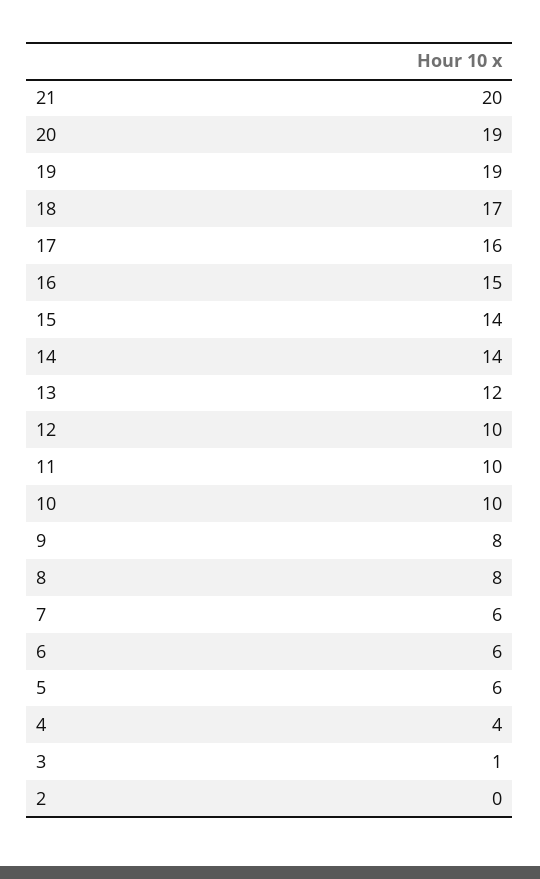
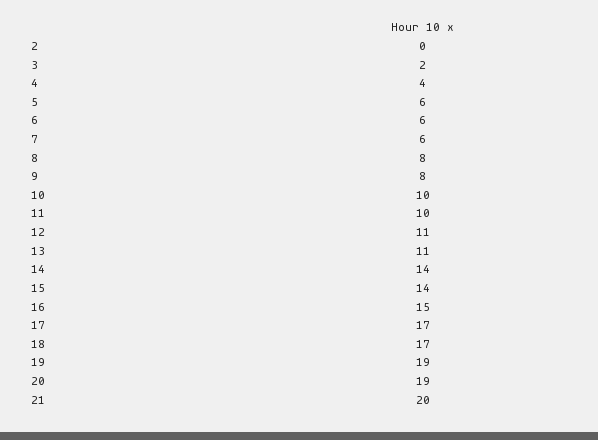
17: 16 -> 17
13: 12 -> 11
12: 10 -> 11
3: 1 -> 2

